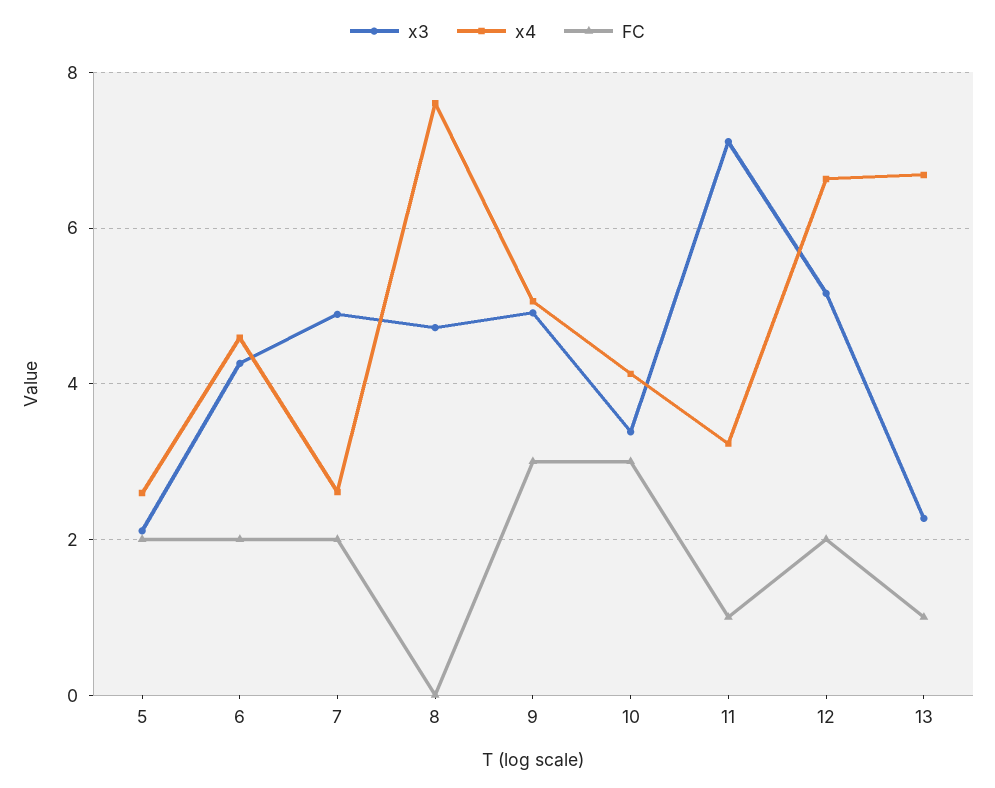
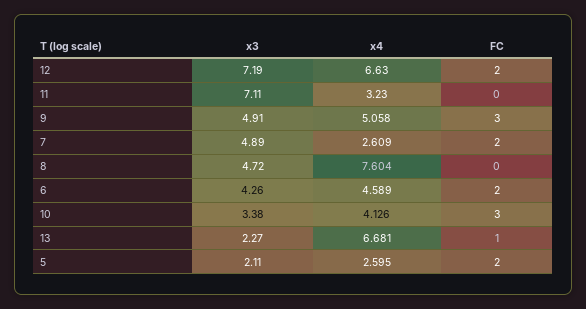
FC, 11: 1 -> 0
x3, 12: 5.2 -> 7.19

